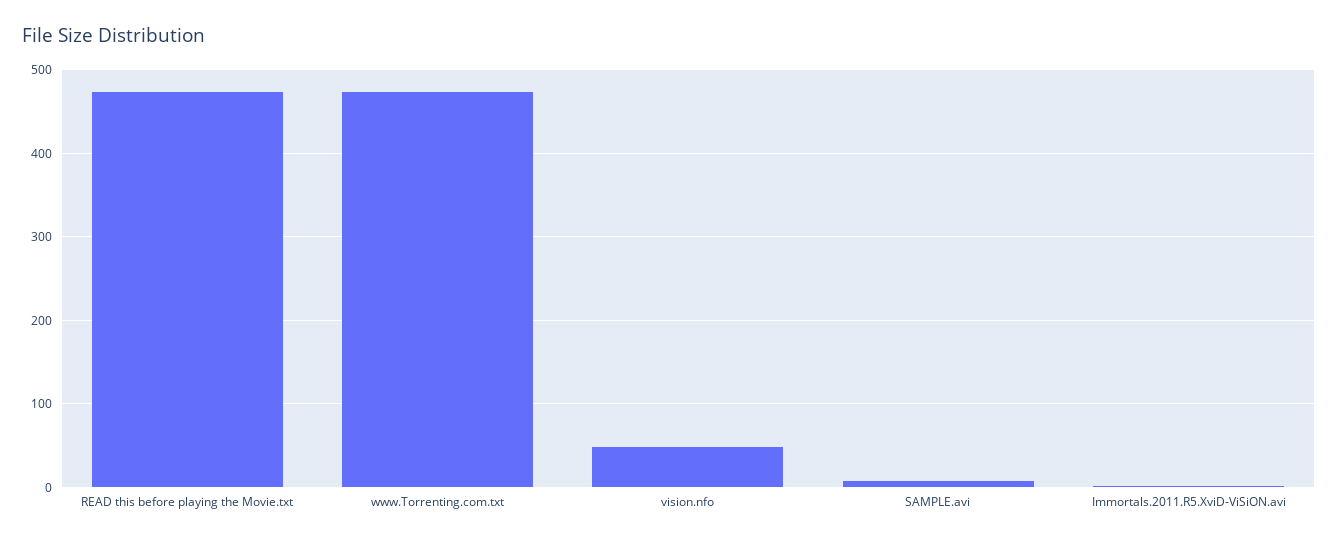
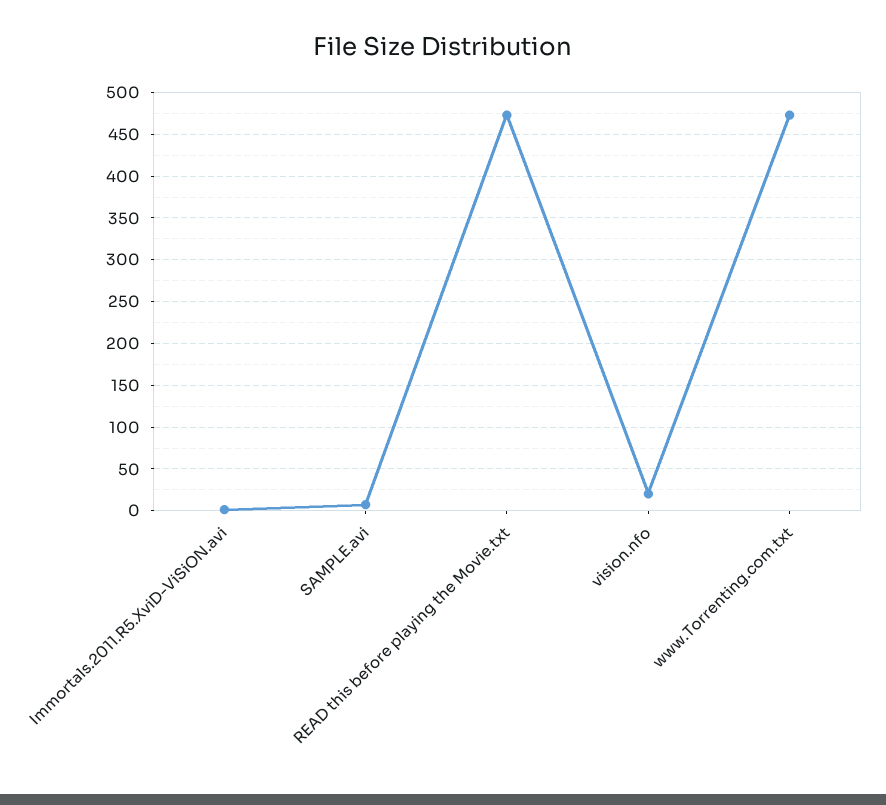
vision.nfo: 50 -> 20

